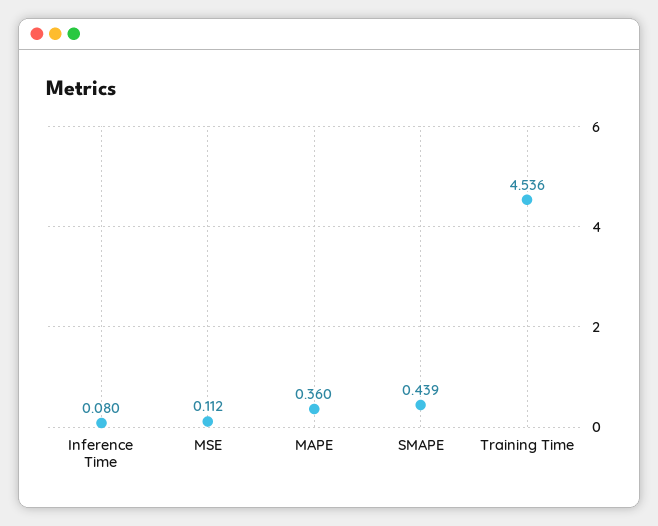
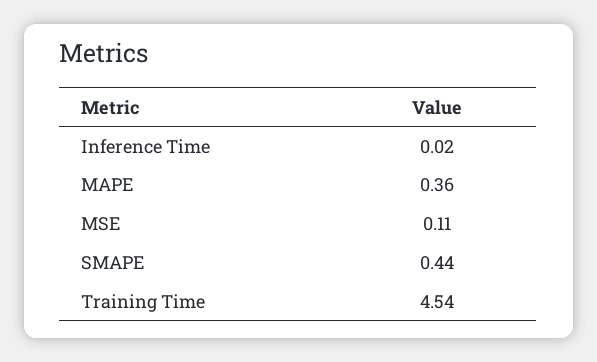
Inference Time: 0.08 -> 0.02

